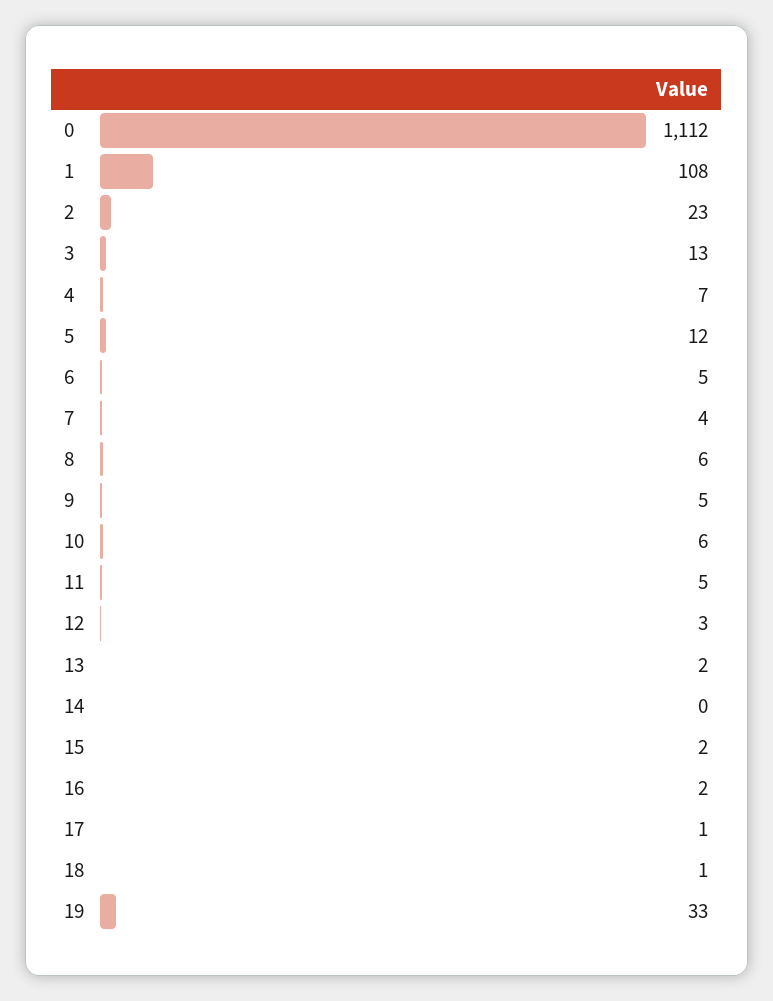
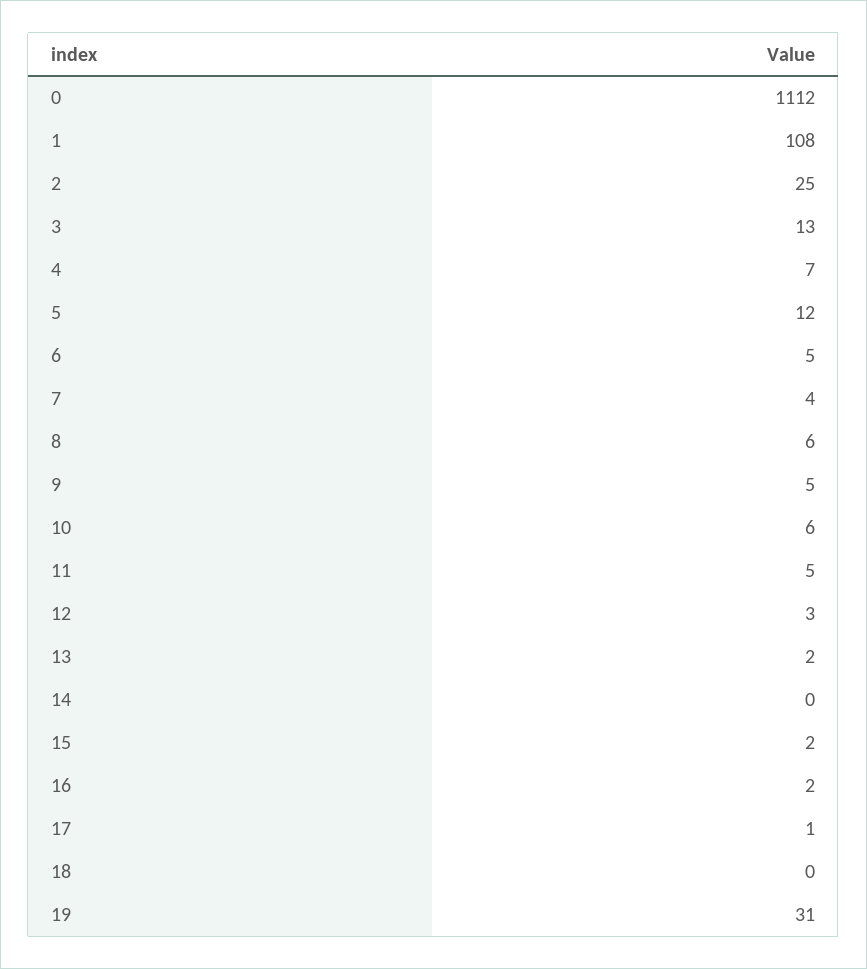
2: 23 -> 25
18: 1 -> 0
19: 33 -> 31

